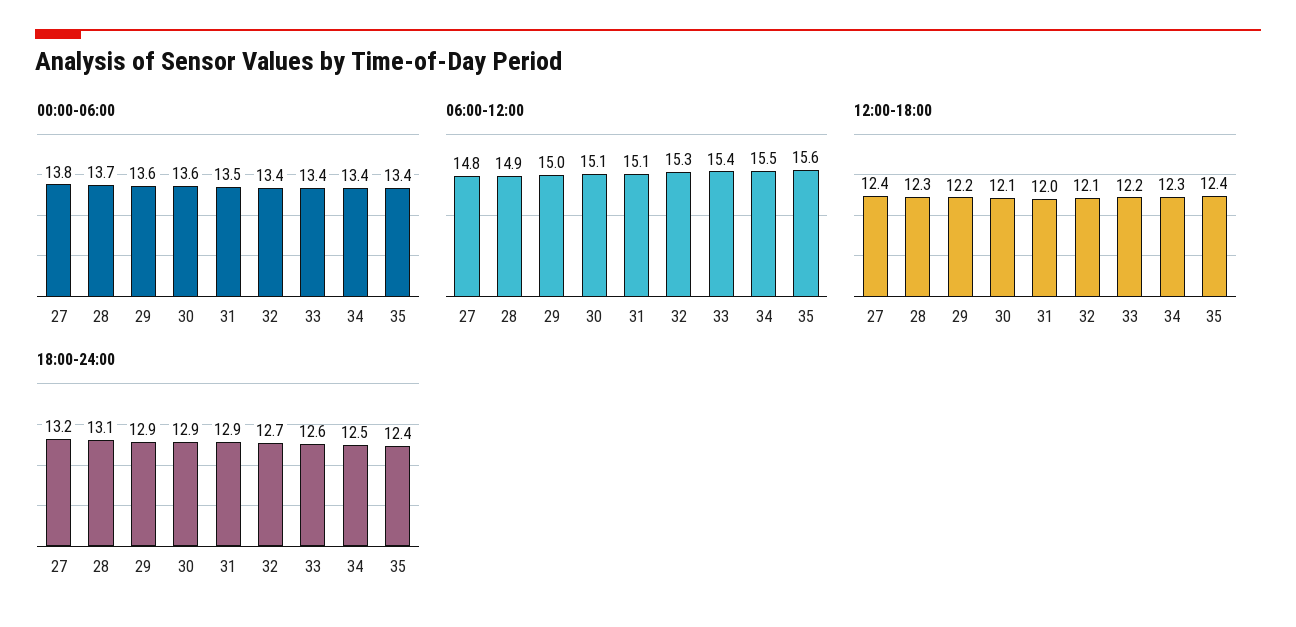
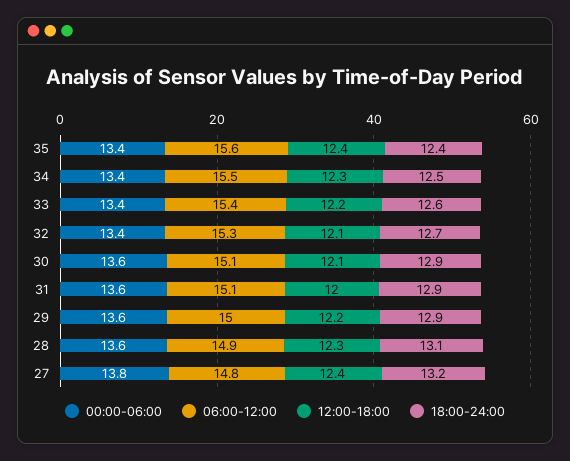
00:00-06:00, 28: 13.7 -> 13.6
00:00-06:00, 31: 13.5 -> 13.6

